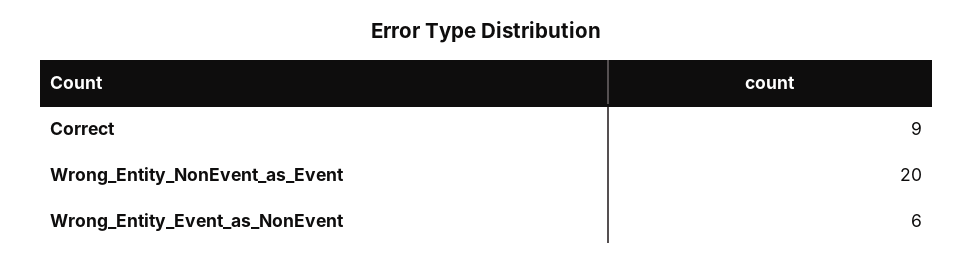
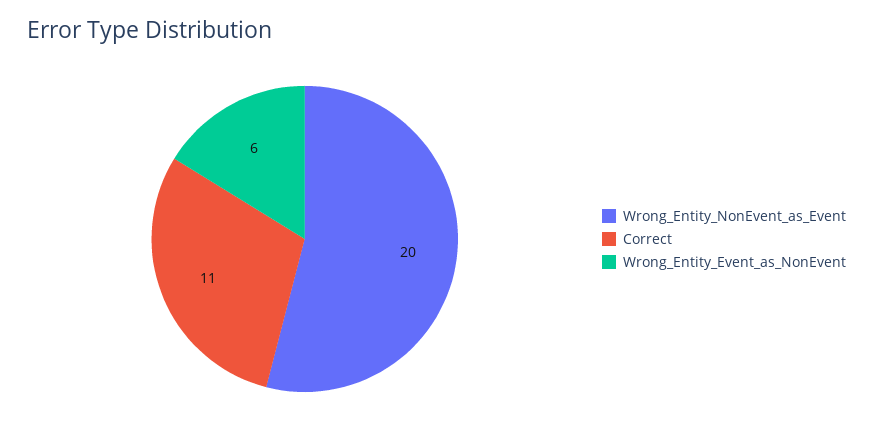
Correct: 9 -> 11

